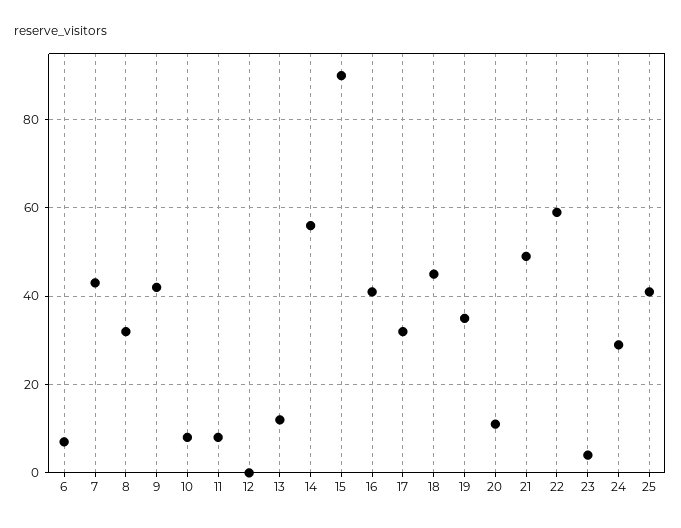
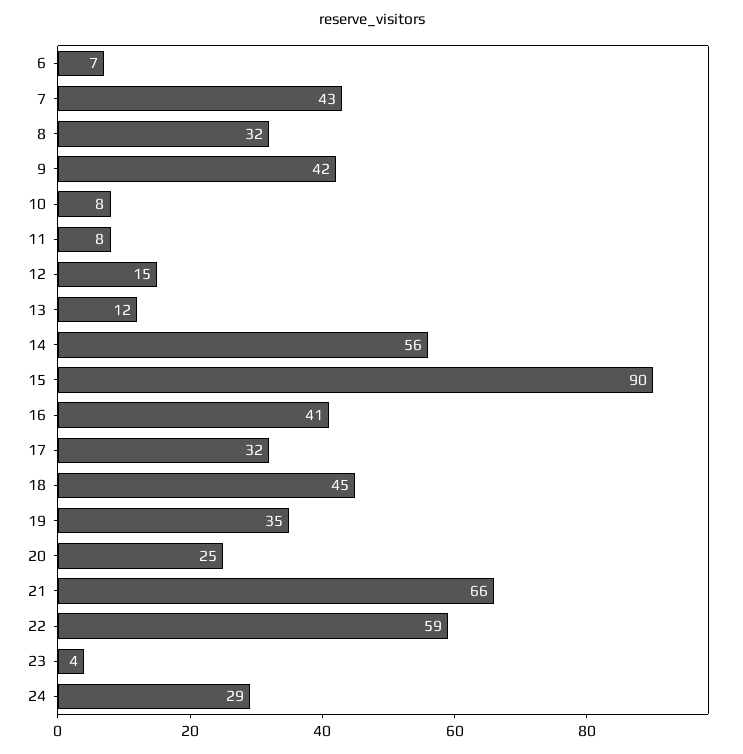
12: 0 -> 15
20: 10 -> 25
21: 50 -> 66
25: 40 -> none

